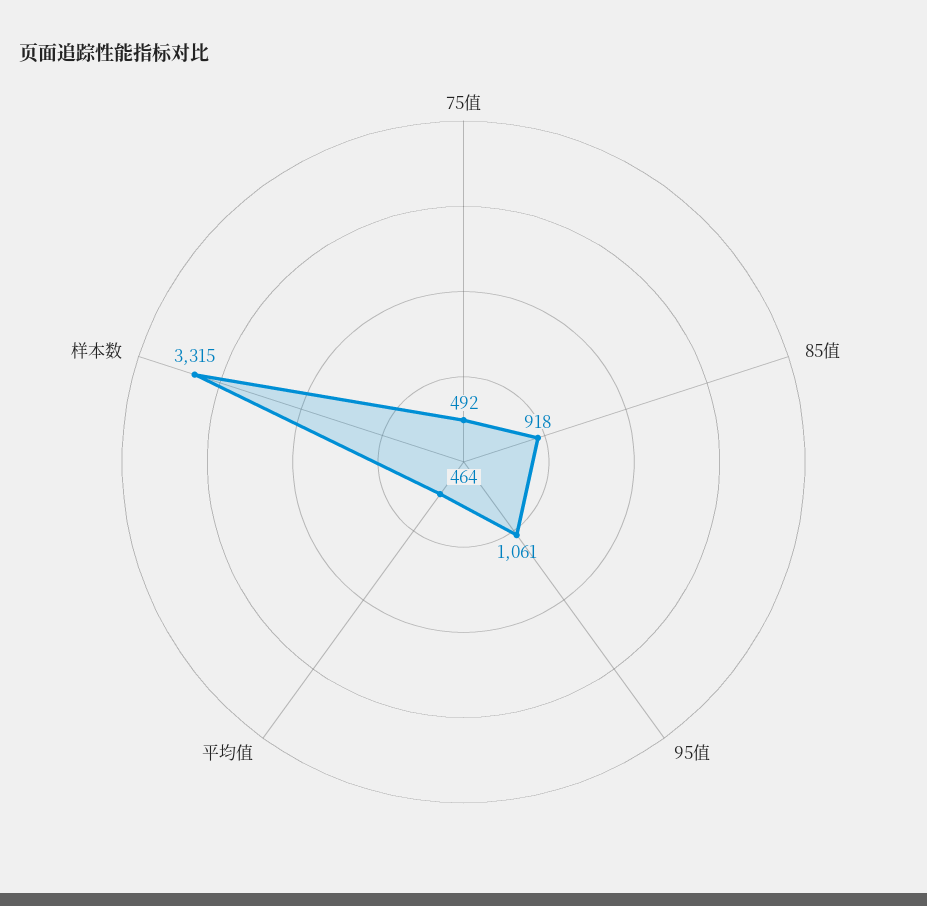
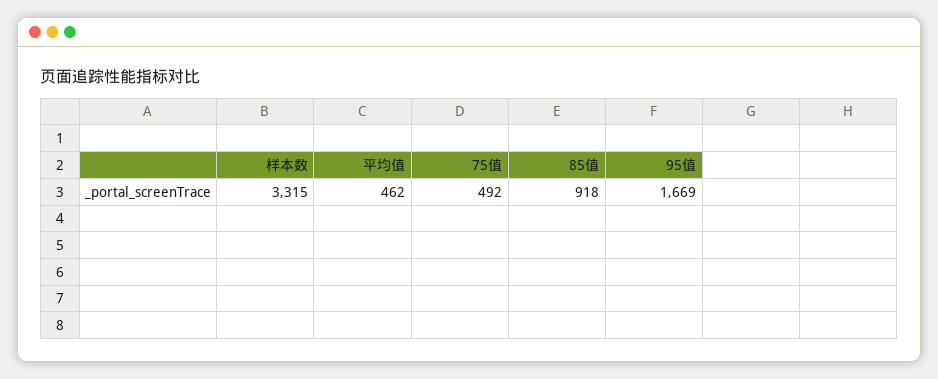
95值: 1061 -> 1669
平均值: 464 -> 462

